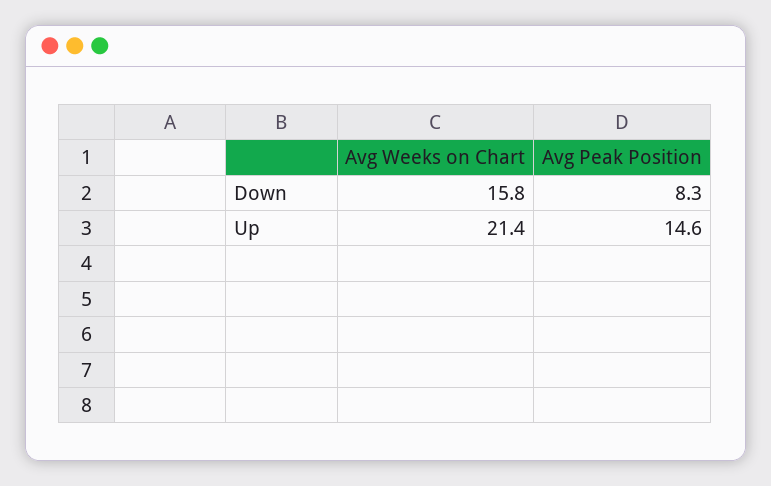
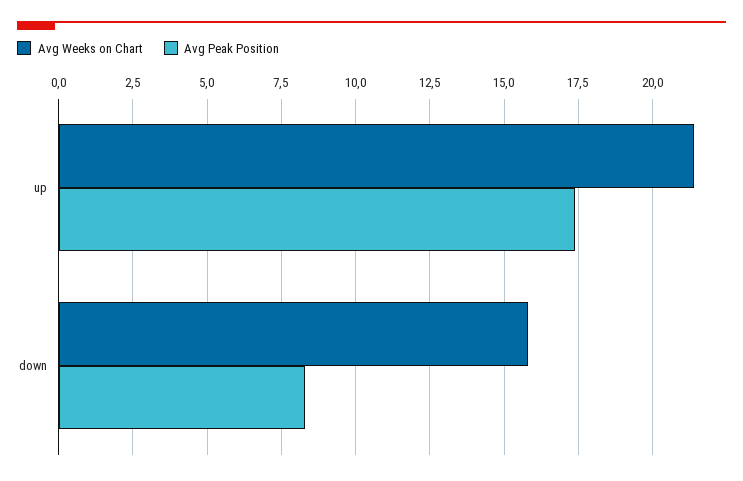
Avg Peak Position, Up: 14.6 -> 17.5

